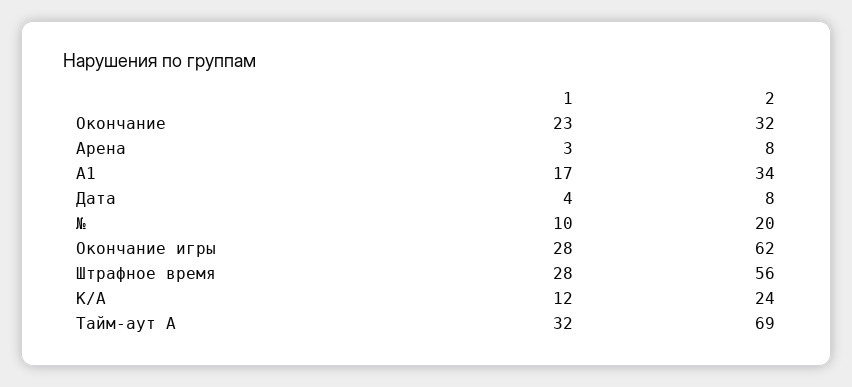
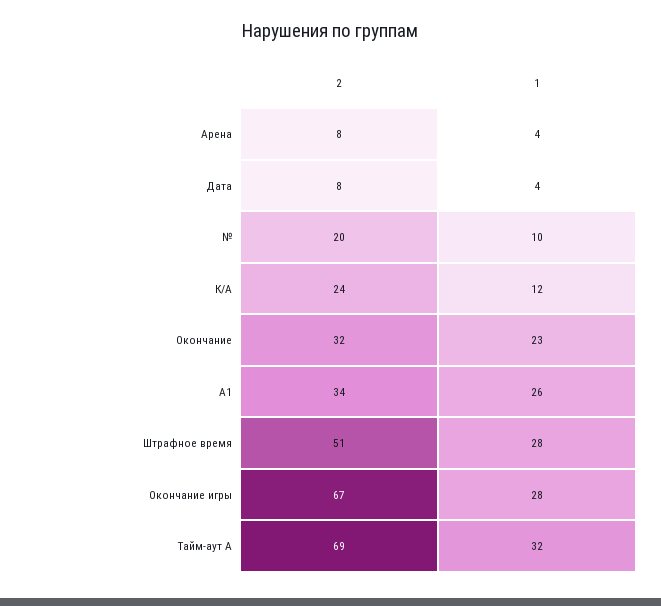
1, Арена: 3 -> 4
1, А1: 17 -> 26
2, Окончание игры: 62 -> 67
2, Штрафное время: 56 -> 51

